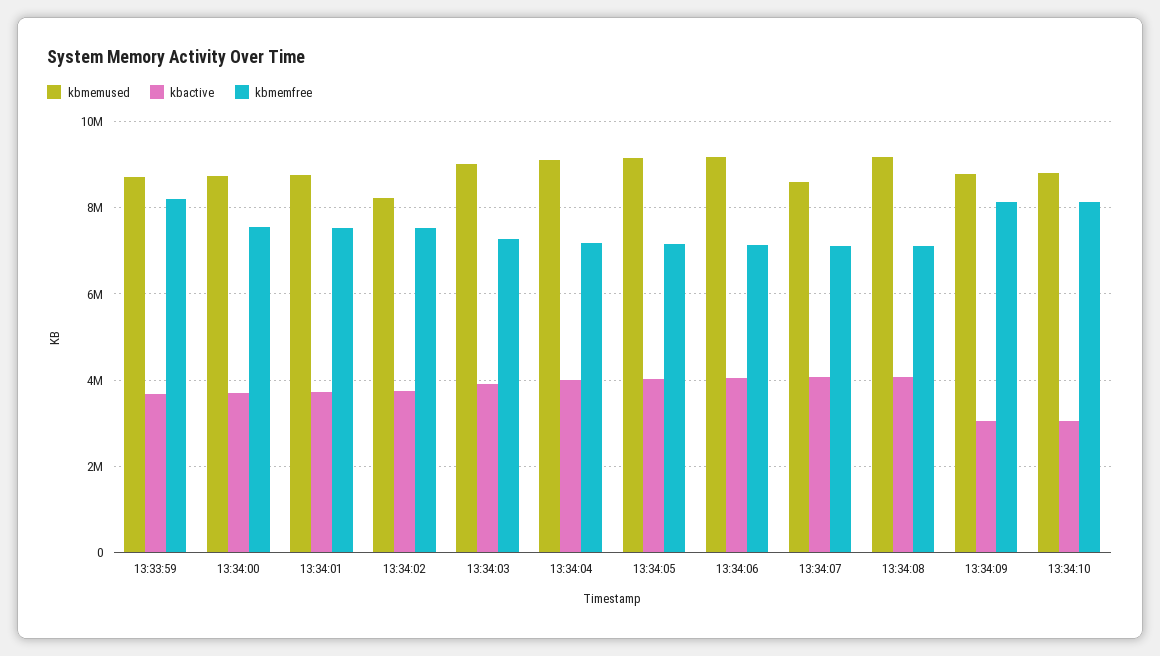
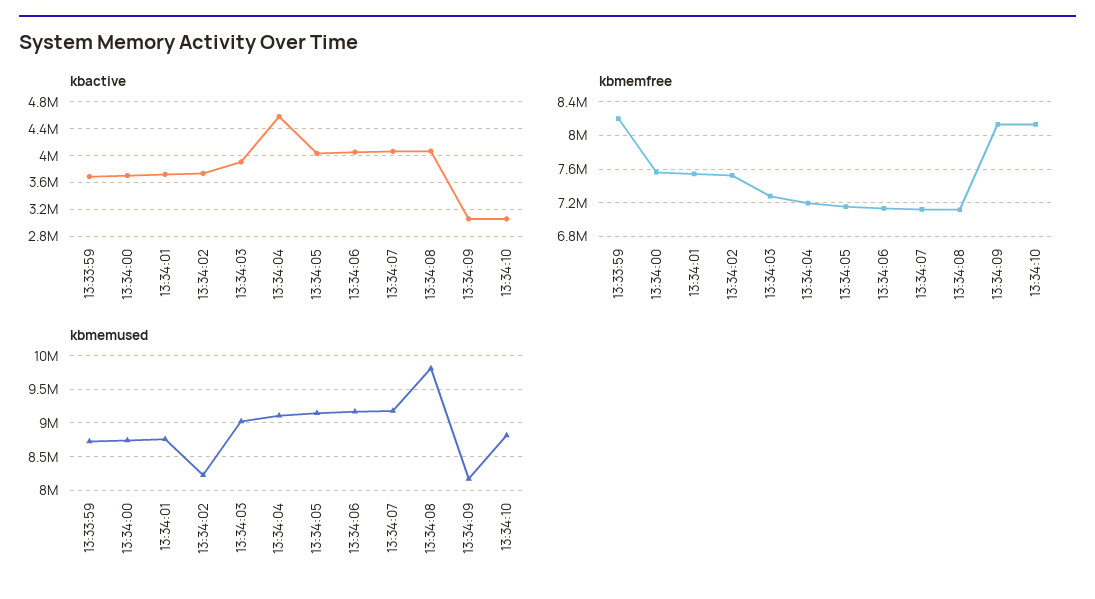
kbactive, 13:34:04: 4000000 -> 4600000
kbmemused, 13:34:07: 8600000 -> 9200000
kbmemused, 13:34:08: 9200000 -> 9800000
kbmemused, 13:34:09: 8800000 -> 8200000

